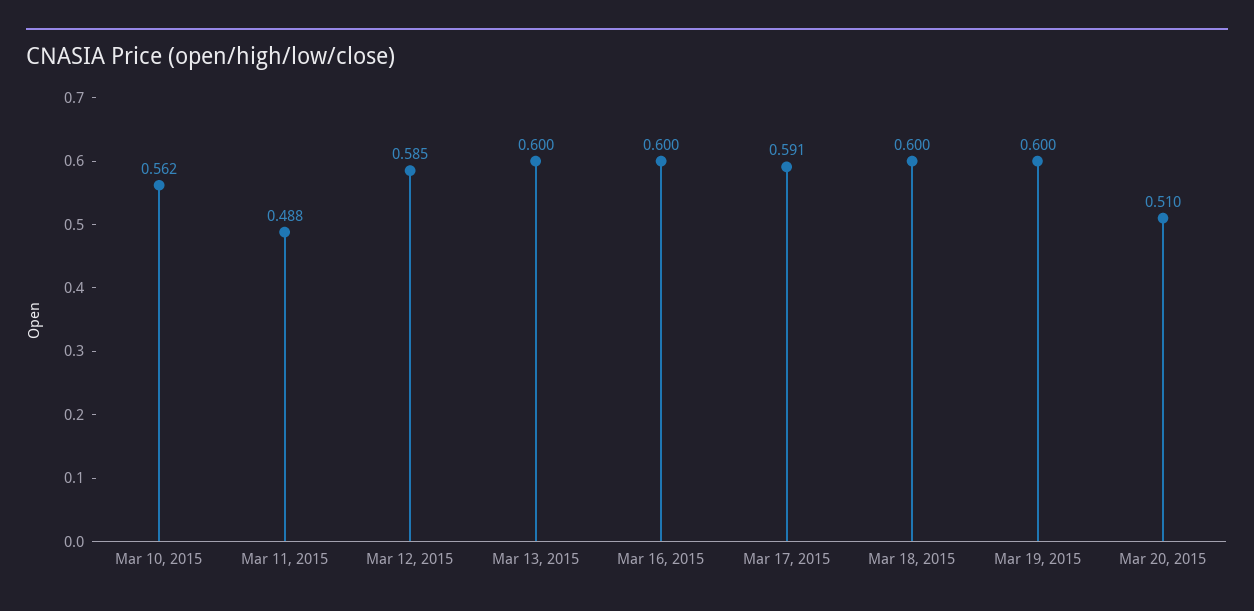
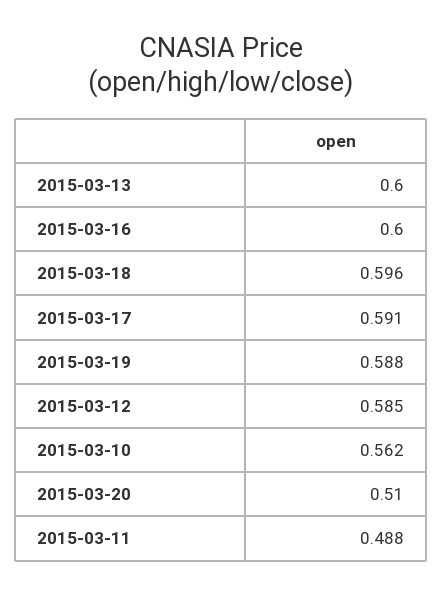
Mar 18, 2015: 0.6 -> 0.596
Mar 19, 2015: 0.6 -> 0.588

